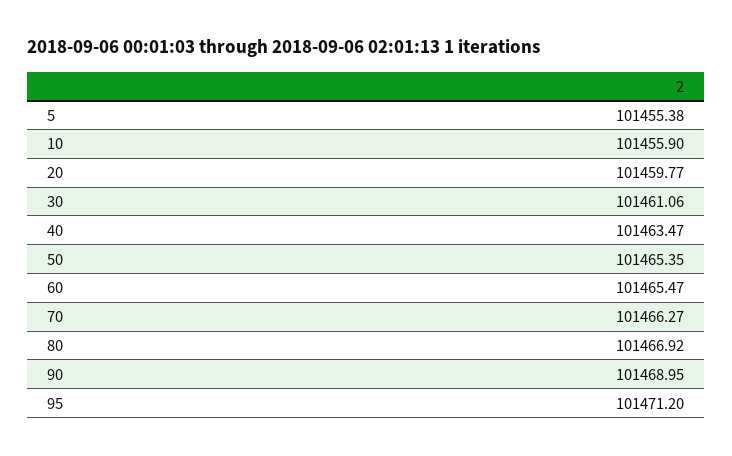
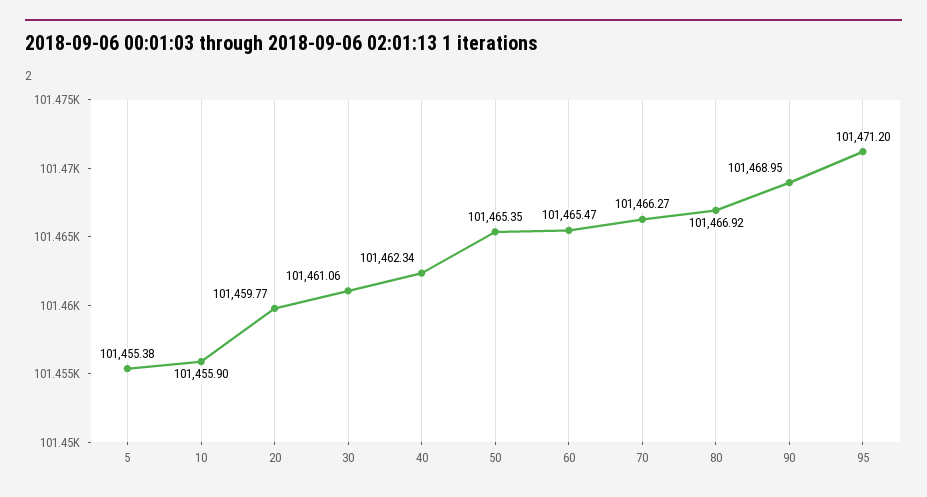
40: 101463.47 -> 101462.34

